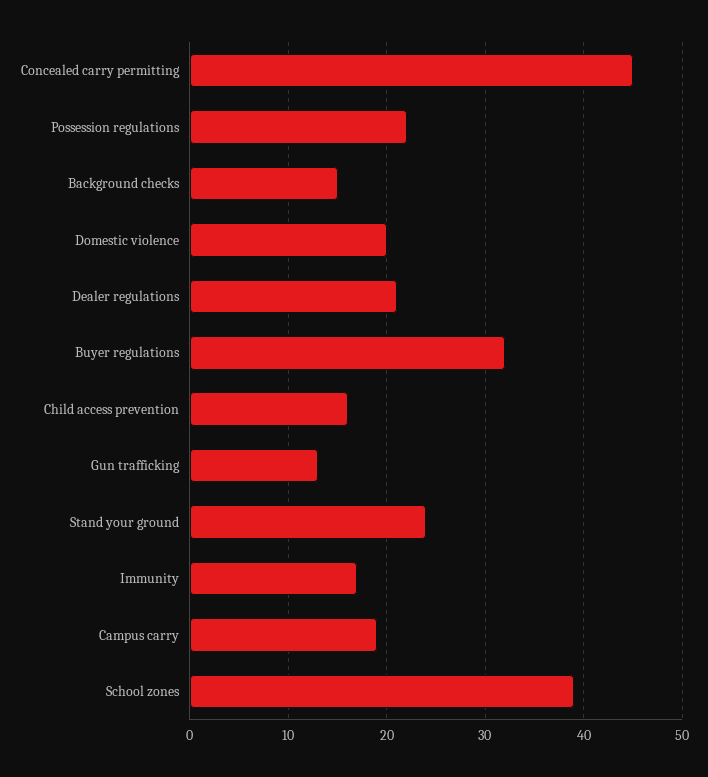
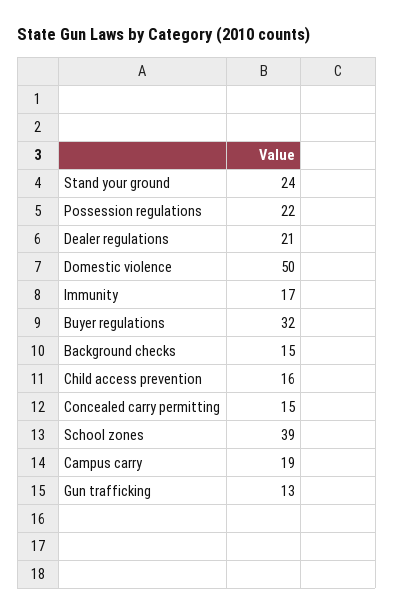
Concealed carry permitting: 45 -> 15
Domestic violence: 20 -> 50

